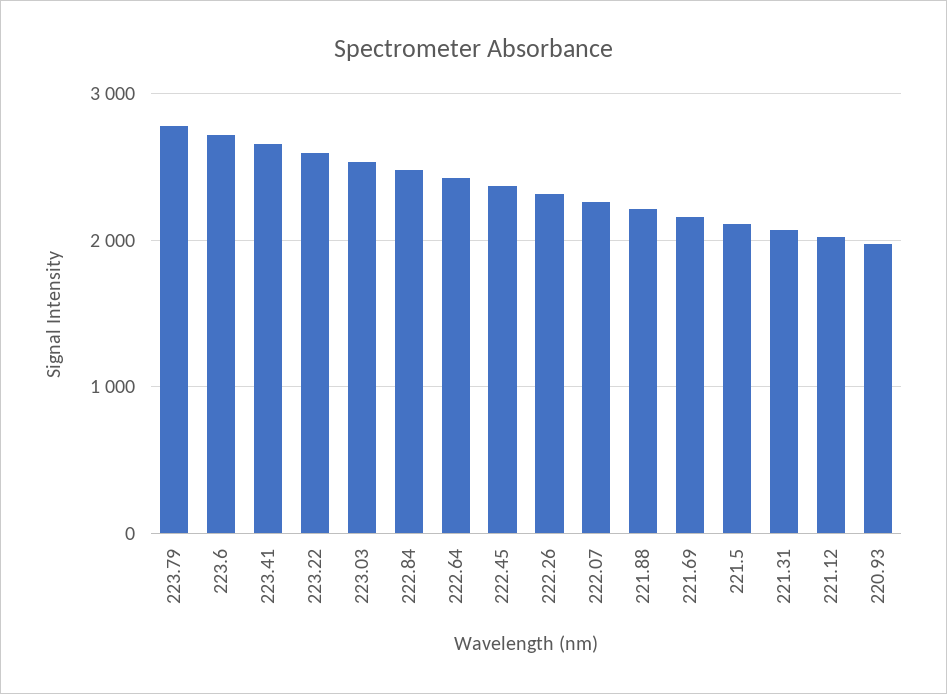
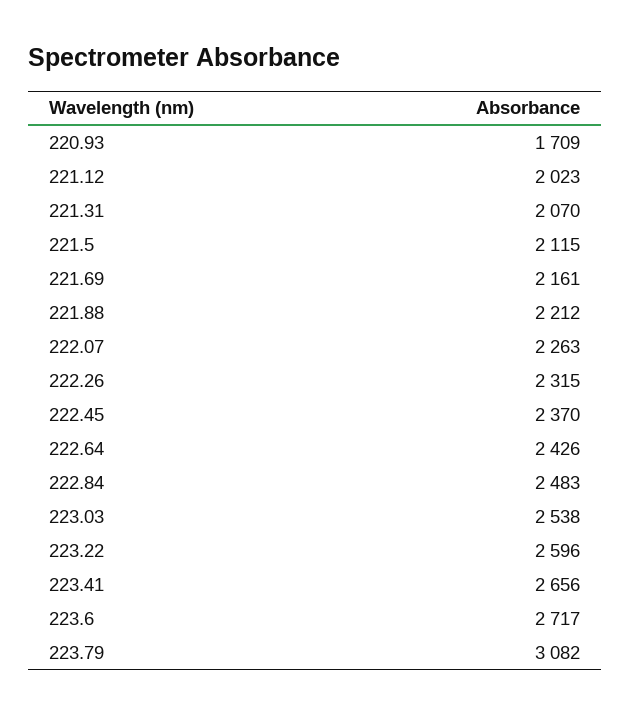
223.79: 2800 -> 3082
220.93: 2000 -> 1709

